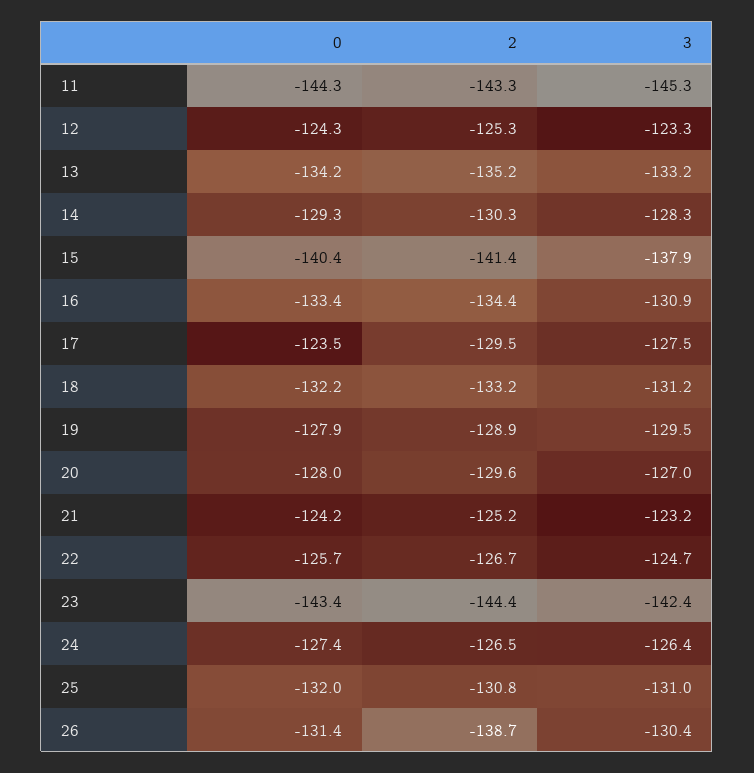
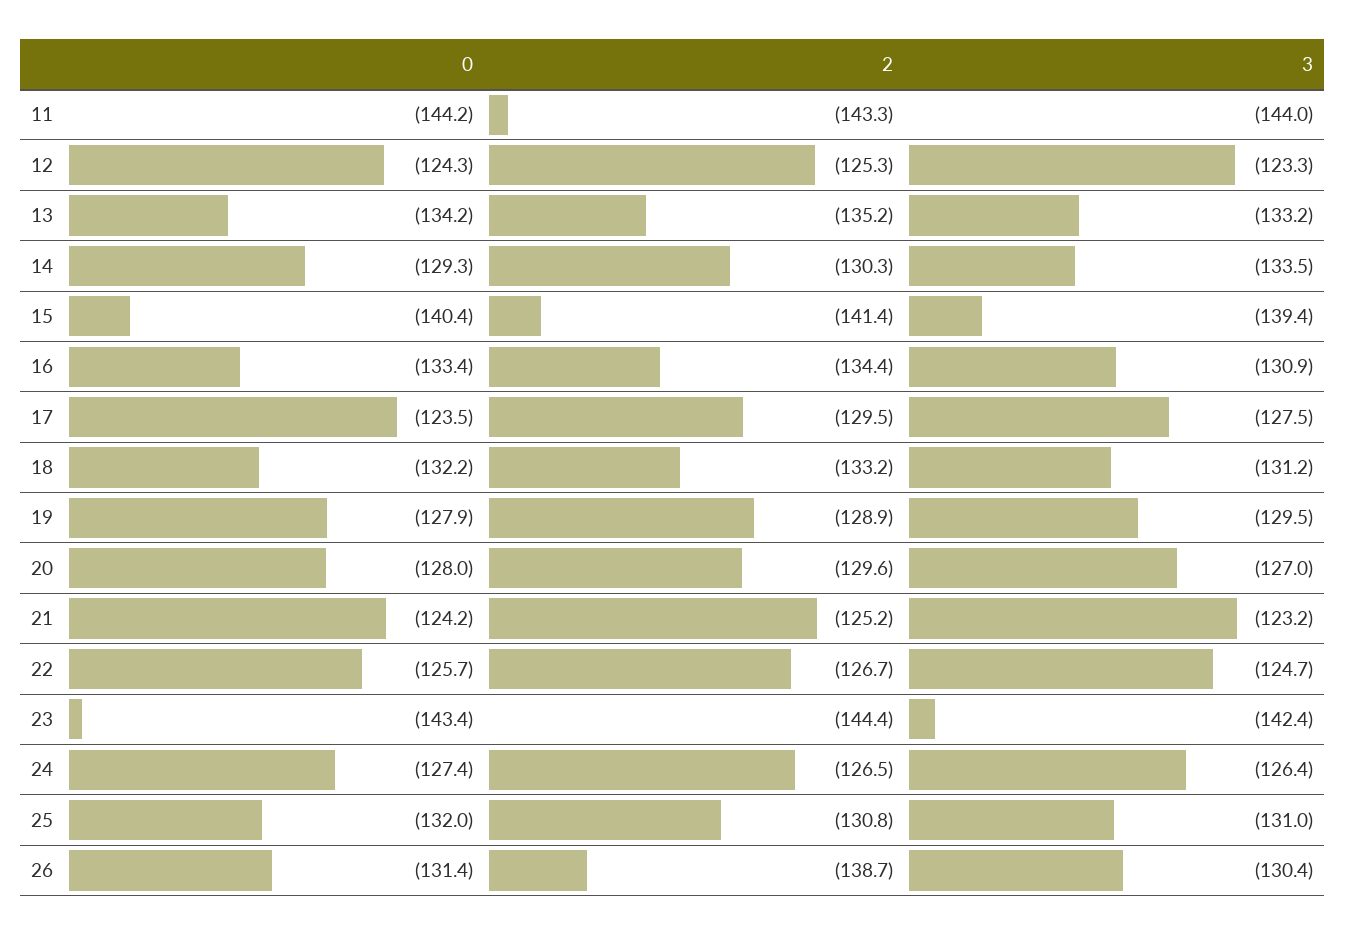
0, 11: -144.3 -> -144.2
3, 11: -145.3 -> -144
3, 14: -128.3 -> -133.5
3, 15: -137.9 -> -139.4

